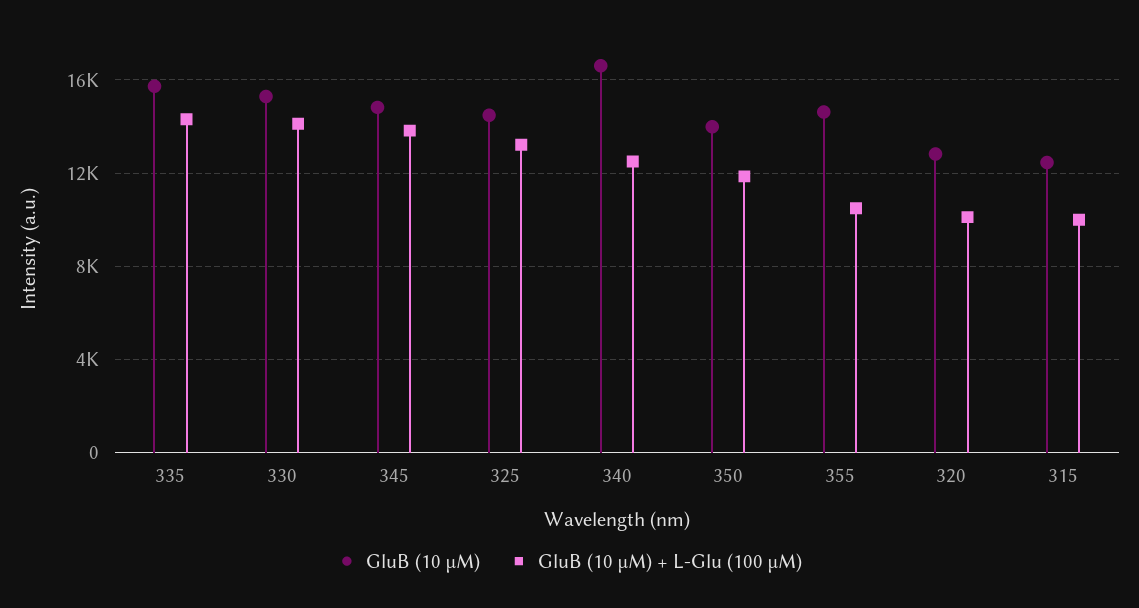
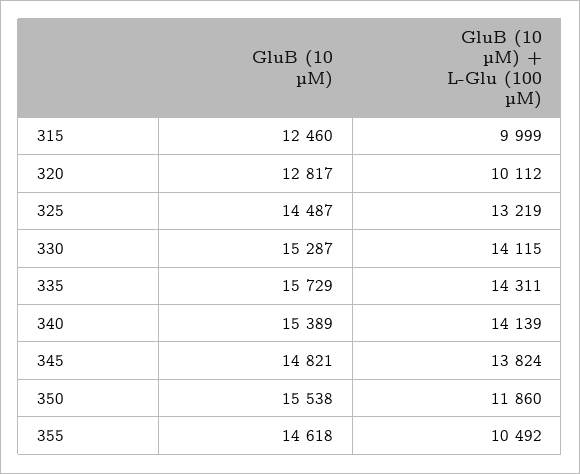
GluB (10 µM), 340: 16500 -> 15389
GluB (10 µM) + L-Glu (100 µM), 340: 12500 -> 14139
GluB (10 µM), 350: 14000 -> 15538

